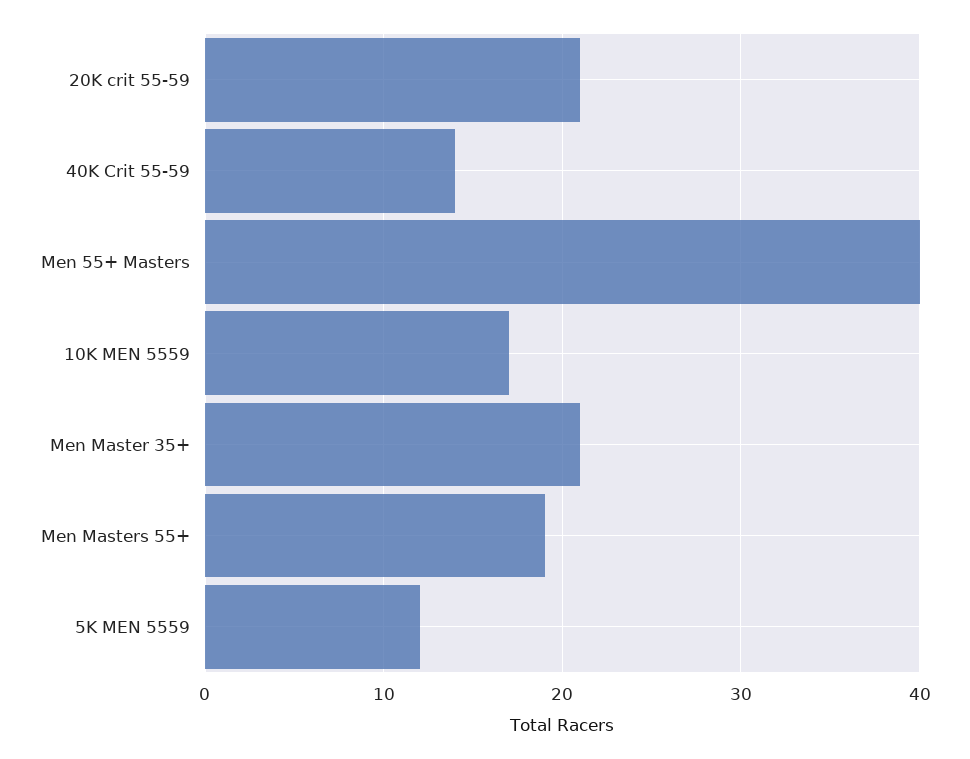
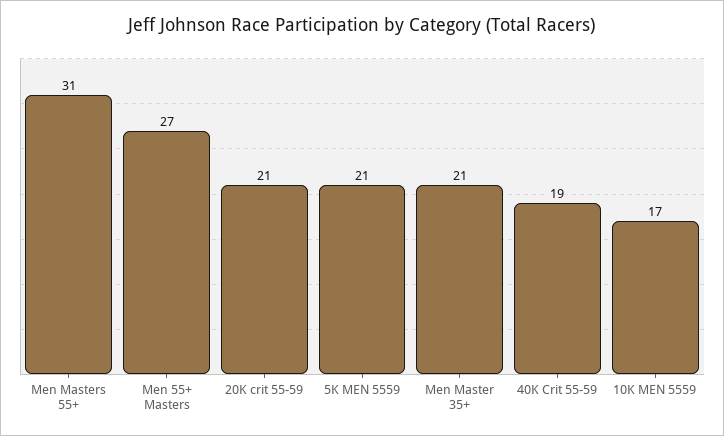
40K Crit 55-59: 14 -> 19
Men 55+ Masters: 40 -> 27
Men Masters 55+: 19 -> 31
5K MEN 5559: 12 -> 21

